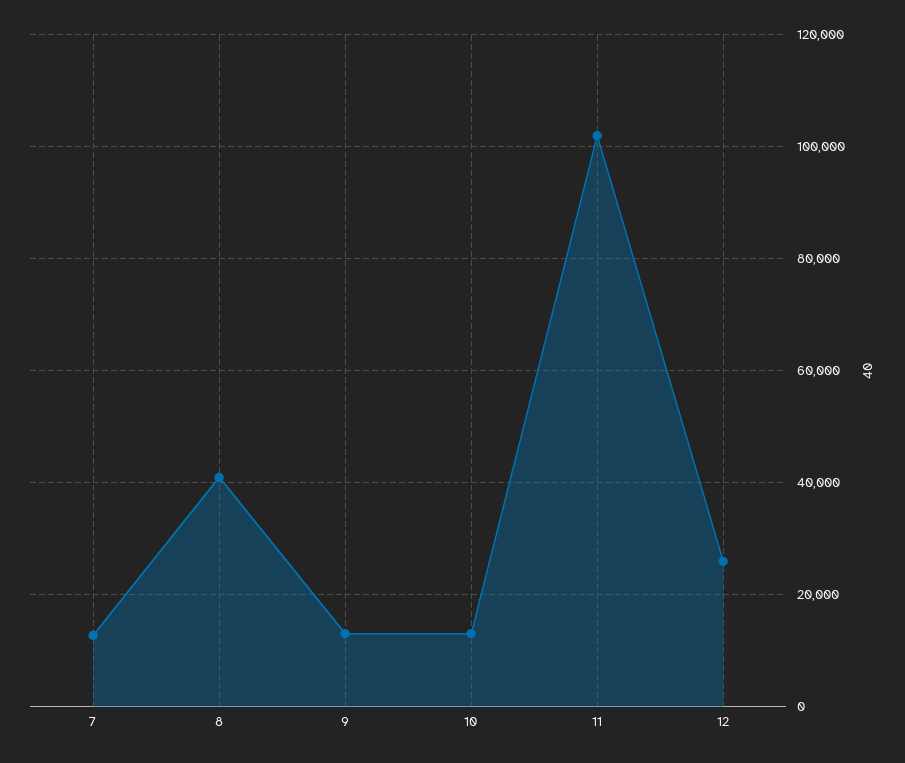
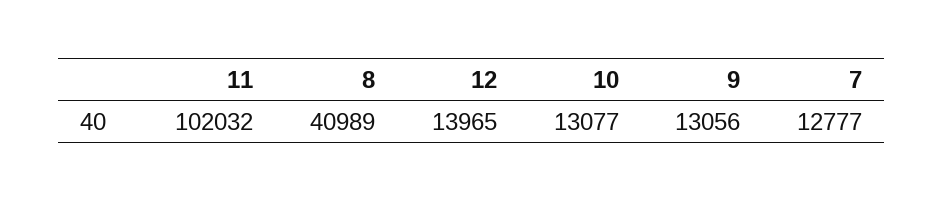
12: 26000 -> 13965

